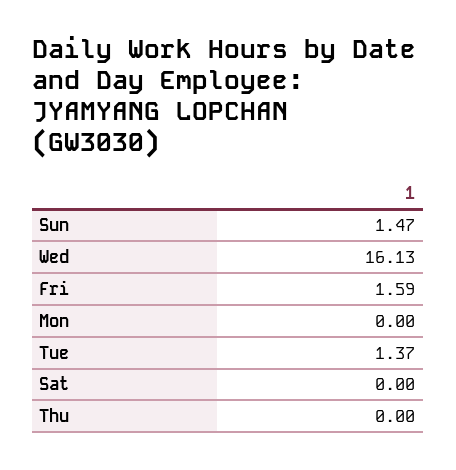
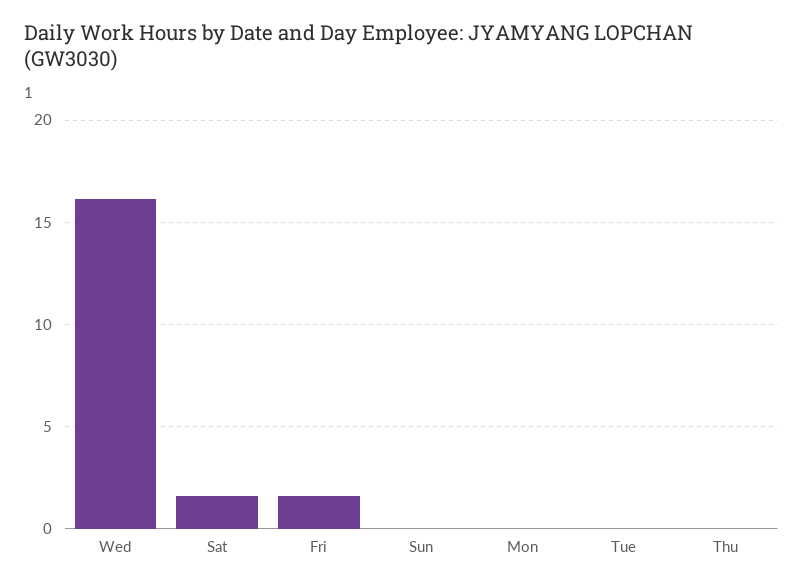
Sun: 1.47 -> 0
Tue: 1.37 -> 0
Sat: 0 -> 1.5

